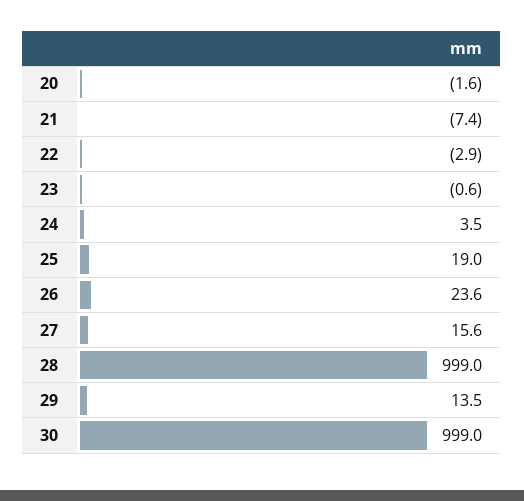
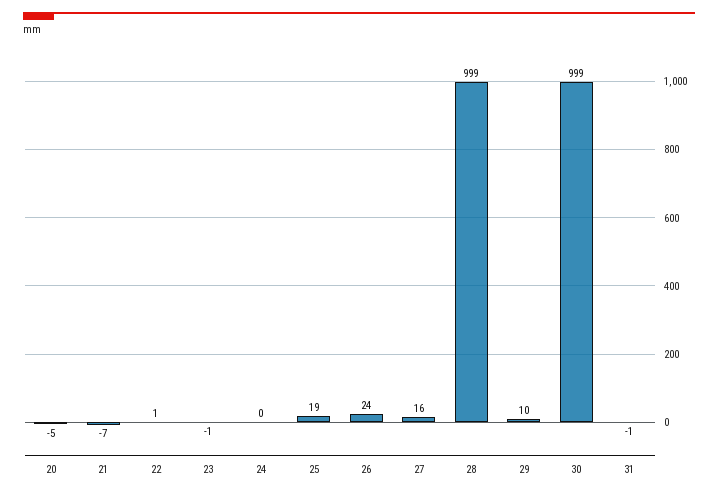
20: -1.6 -> -5
22: -2.9 -> 1
24: 3.5 -> 0
29: 13.5 -> 10
31: none -> -1

